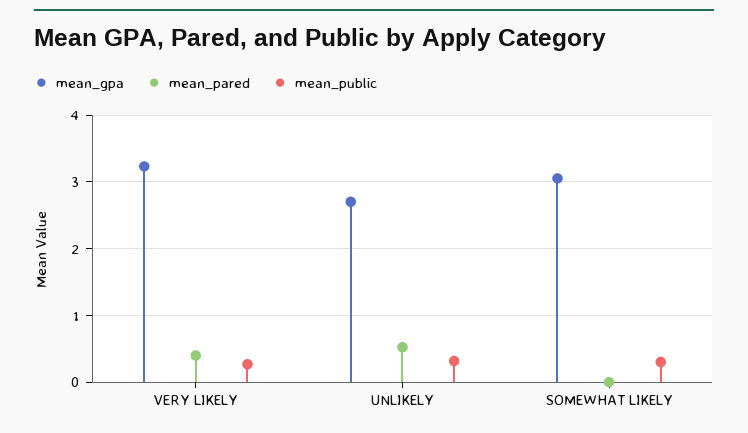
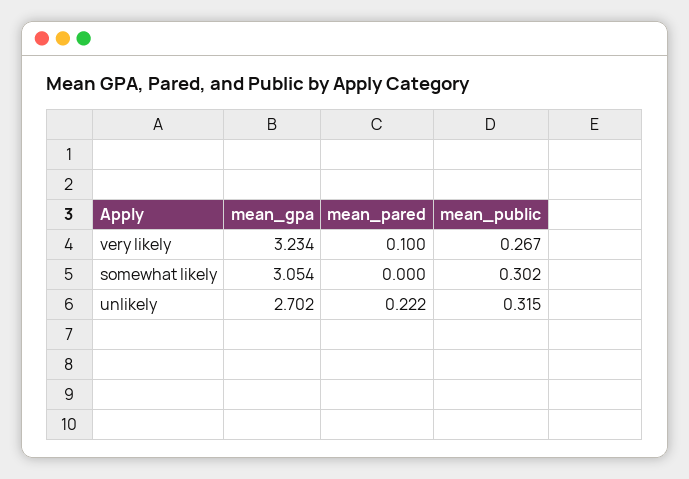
mean_pared, VERY LIKELY: 0.4 -> 0.1
mean_pared, UNLIKELY: 0.5 -> 0.222

